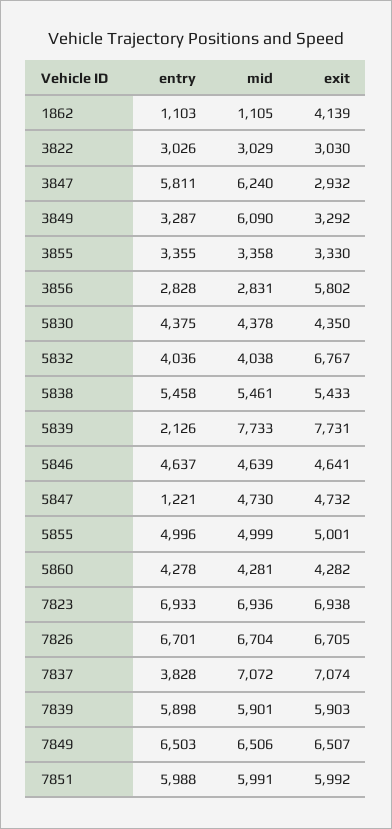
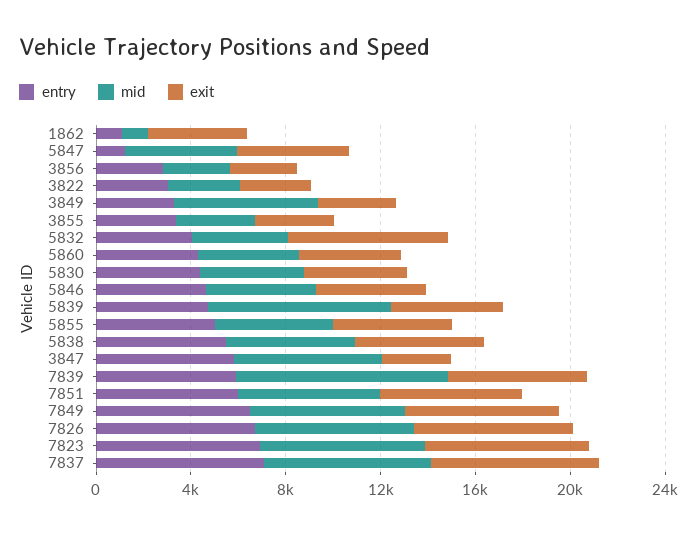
exit, 3856: 5802 -> 3000
entry, 5839: 2126 -> 5000
exit, 5839: 7731 -> 5000
entry, 7837: 3828 -> 7000
mid, 7839: 5901 -> 9000

